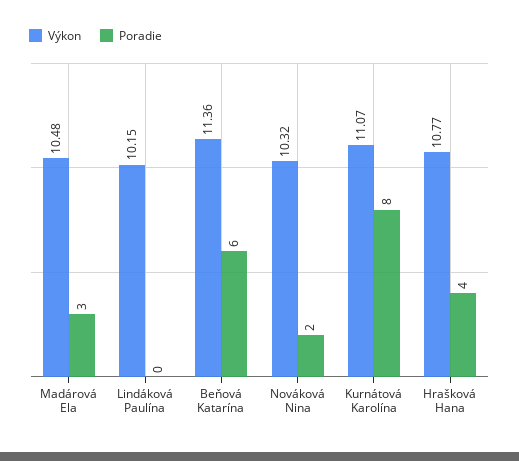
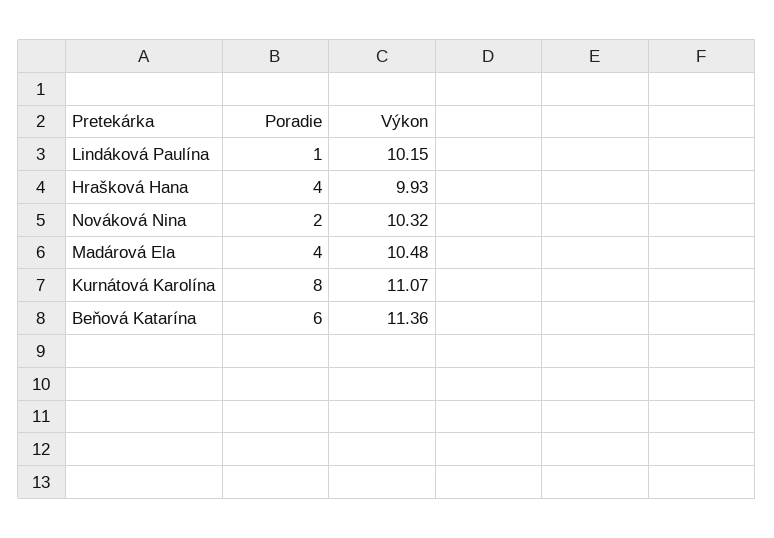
Poradie, Madárová Ela: 3 -> 4
Poradie, Lindáková Paulína: 0 -> 1
Výkon, Hrašková Hana: 10.77 -> 9.93

